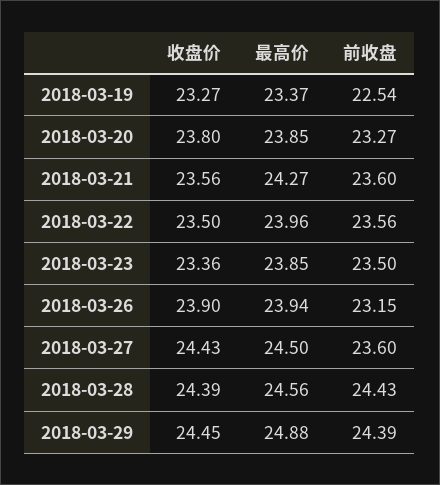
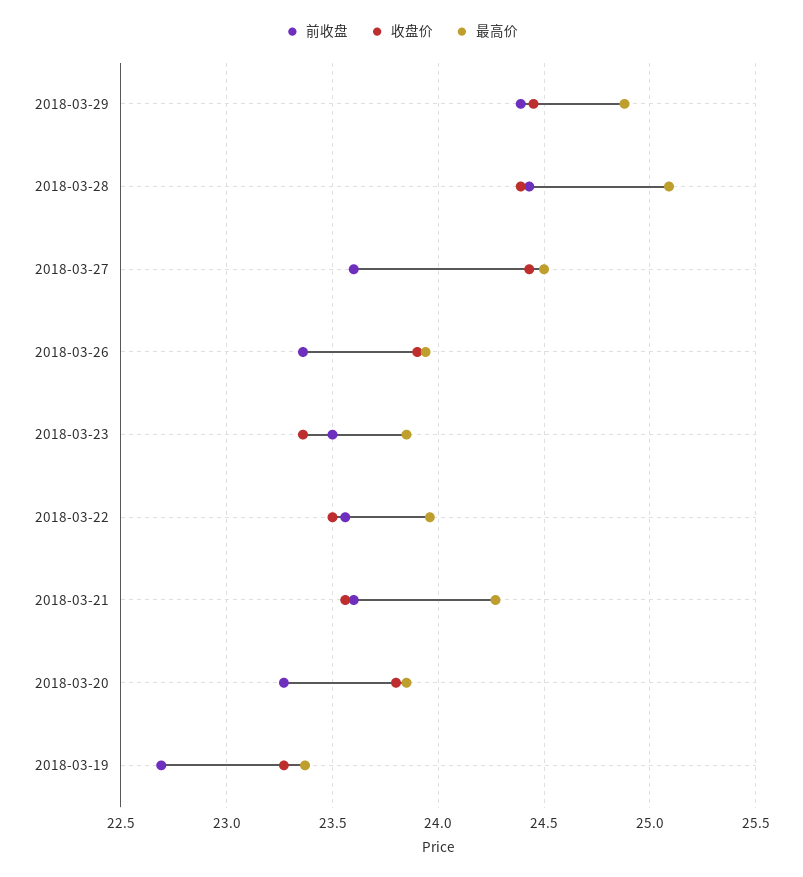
前收盘, 2018-03-19: 22.54 -> 22.7
前收盘, 2018-03-26: 23.15 -> 23.35
最高价, 2018-03-28: 24.56 -> 25.1

